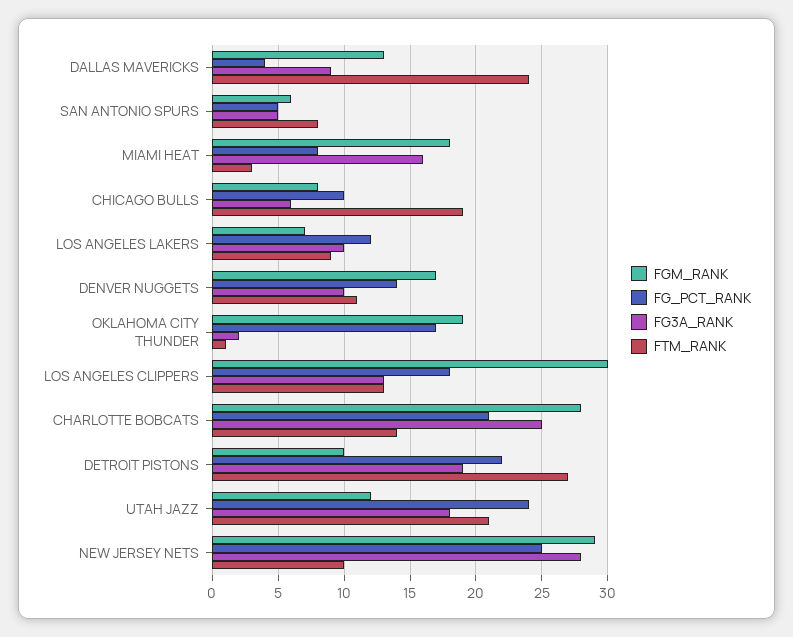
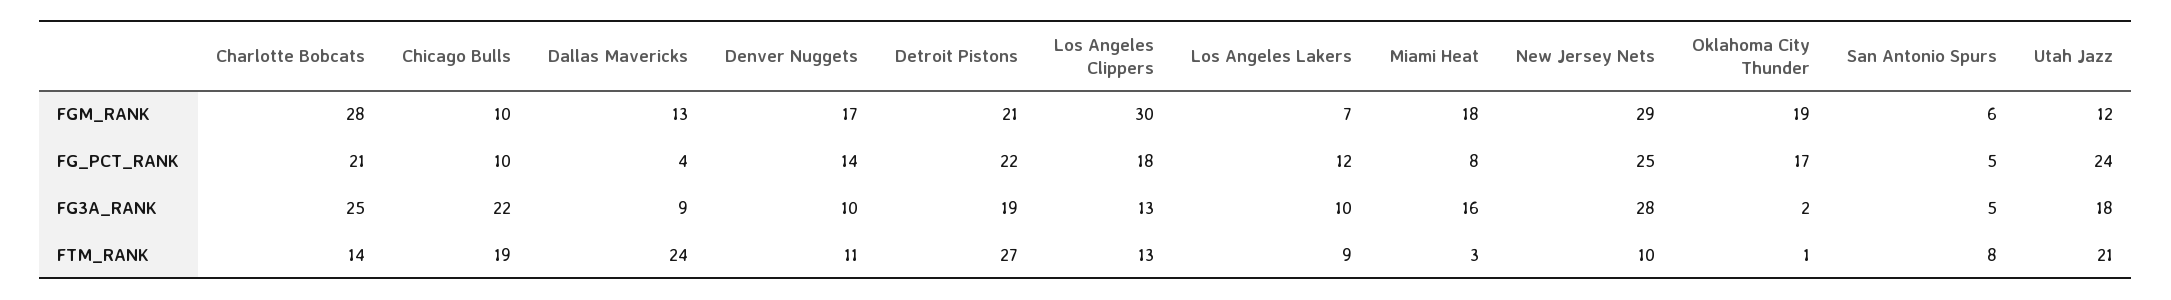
FGM_RANK, CHICAGO BULLS: 8 -> 10
FG3A_RANK, CHICAGO BULLS: 6 -> 22
FGM_RANK, DETROIT PISTONS: 10 -> 21

